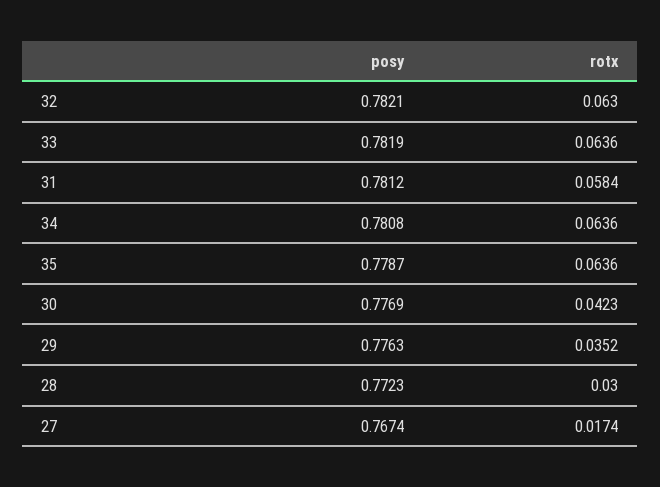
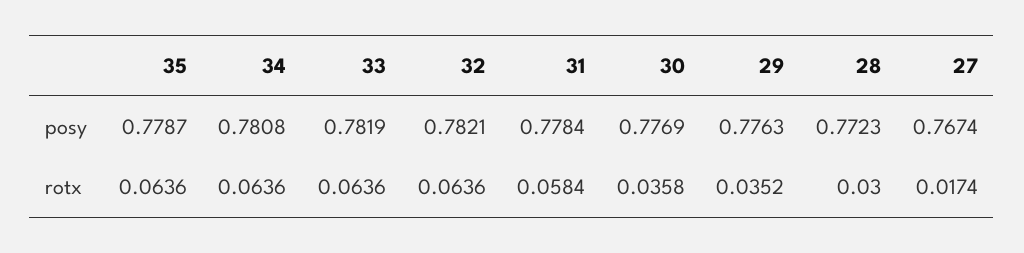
rotx, 32: 0.063 -> 0.0636
posy, 31: 0.7812 -> 0.7784
rotx, 30: 0.0423 -> 0.0358

